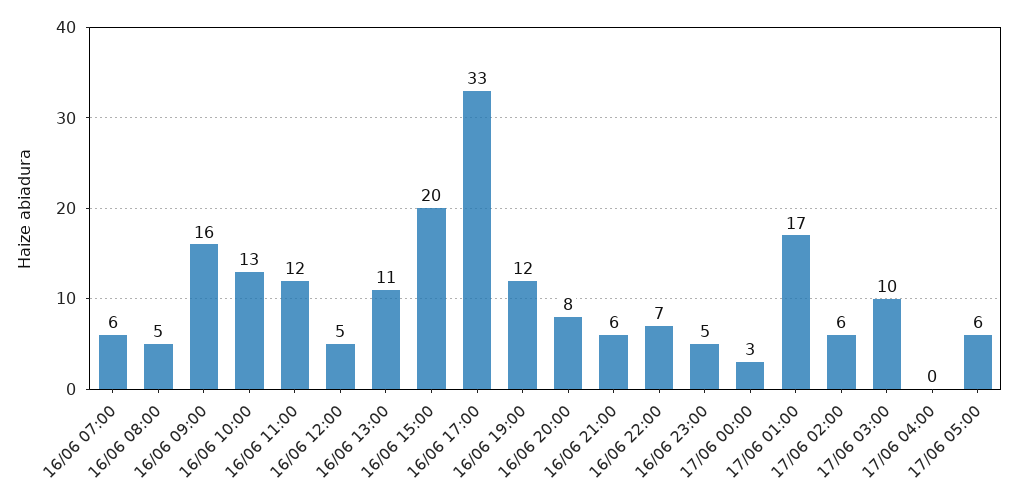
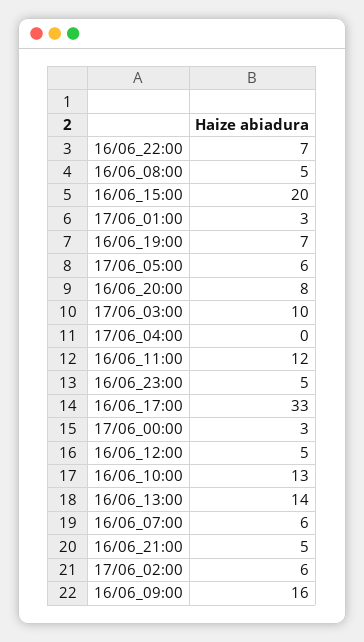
16/06 13:00: 11 -> 14
16/06 19:00: 12 -> 7
16/06 21:00: 6 -> 5
17/06 01:00: 17 -> 3

